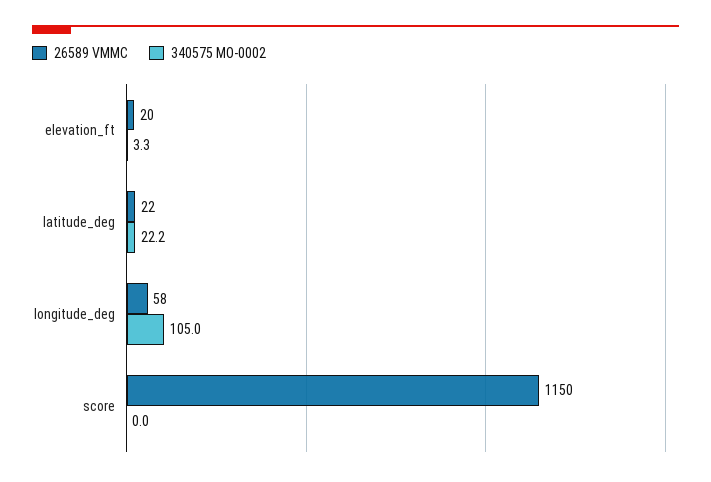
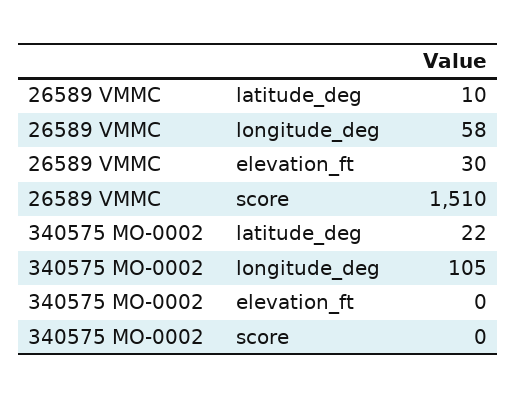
26589 VMMC, elevation_ft: 20 -> 30
340575 MO-0002, elevation_ft: 3.3 -> 0
26589 VMMC, latitude_deg: 22 -> 10
26589 VMMC, score: 1150 -> 1510

